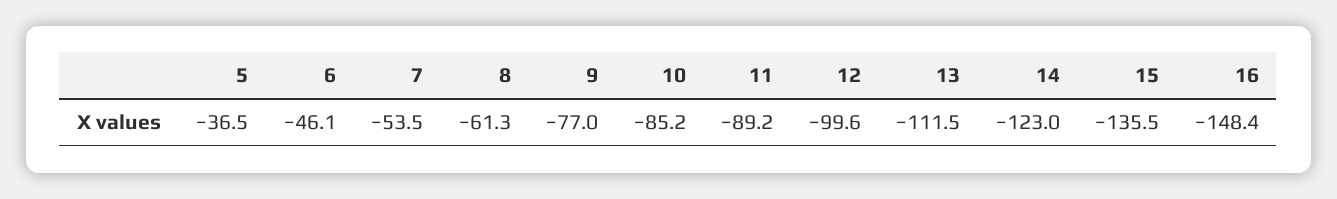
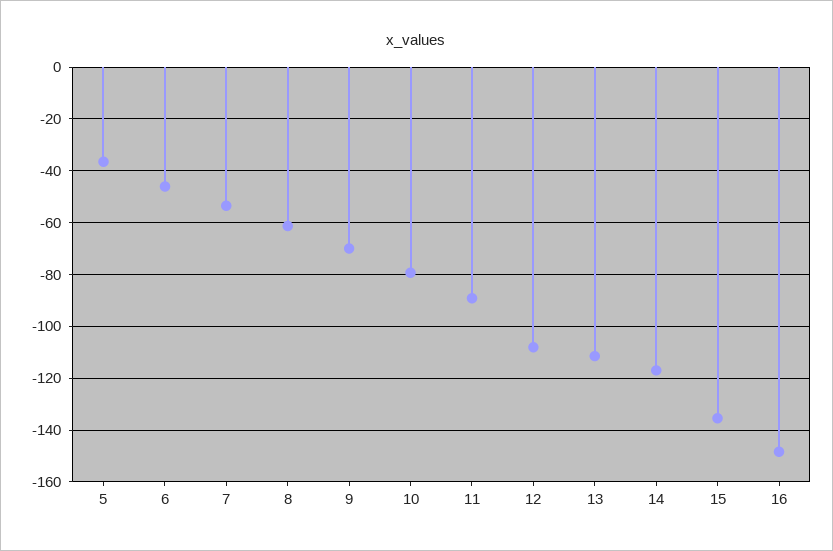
9: -77 -> -70
10: -85.2 -> -80
12: -99.6 -> -107.5
14: -123 -> -117.5

